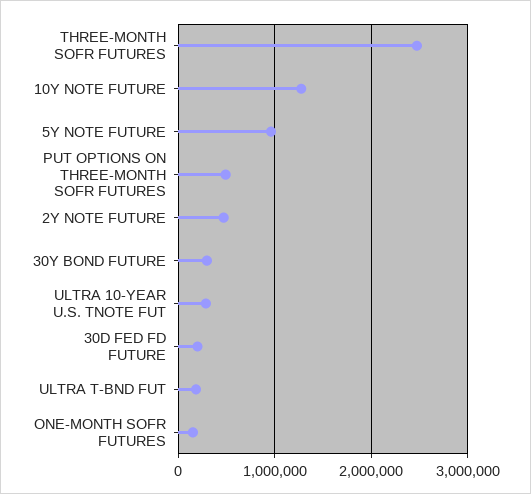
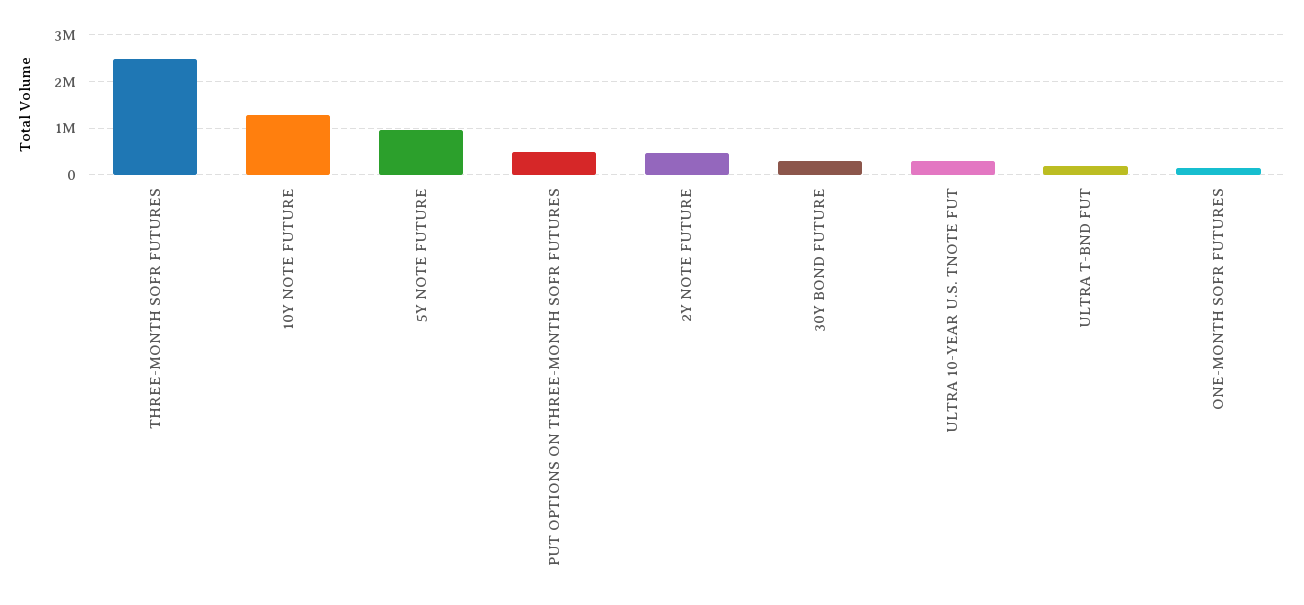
30D FED FD FUTURE: 200000 -> none

